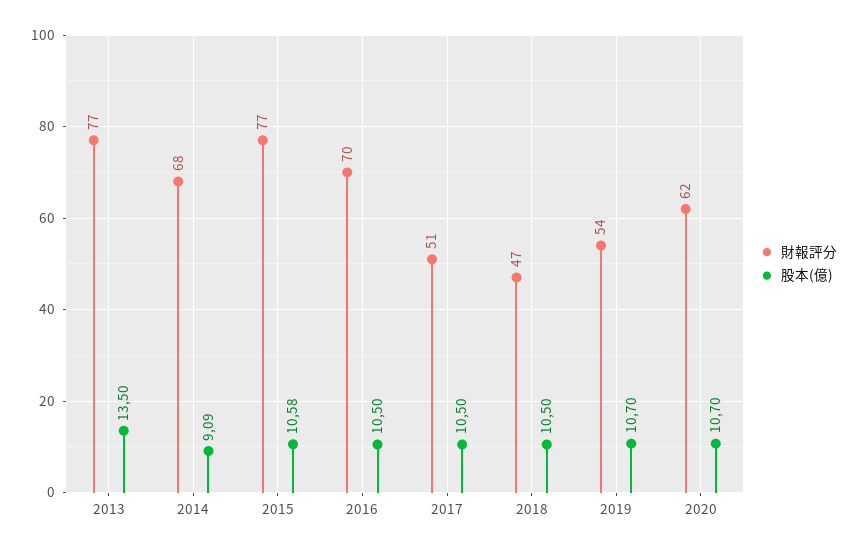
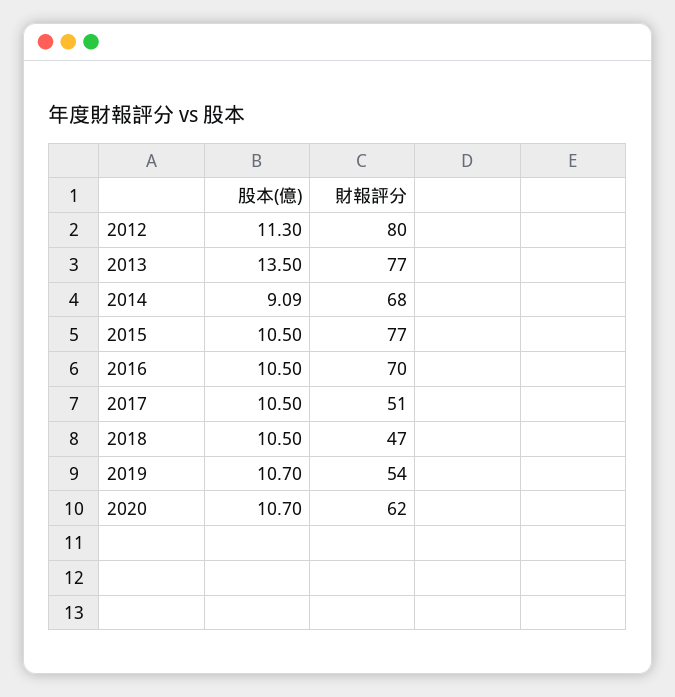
股本(億), 2015: 10.58 -> 10.5
股本(億), 2012: none -> 11.3
財報評分, 2012: none -> 80

